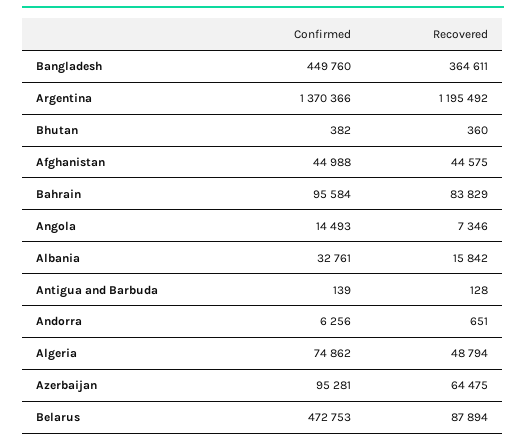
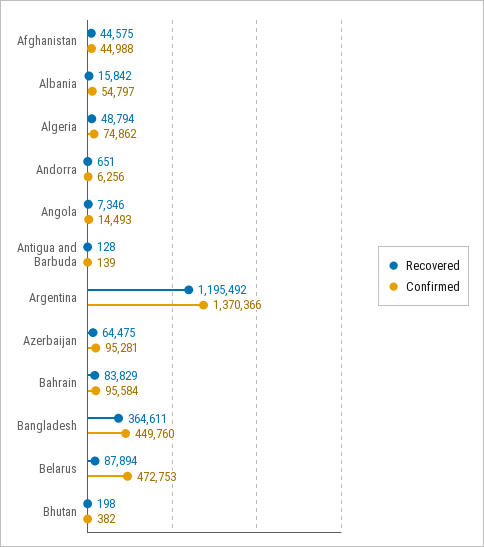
Recovered, Bhutan: 360 -> 198
Confirmed, Albania: 32761 -> 54797

